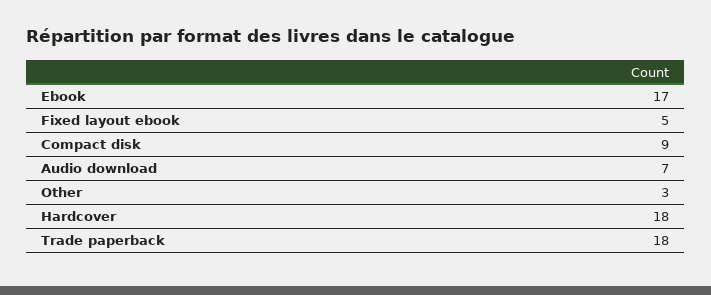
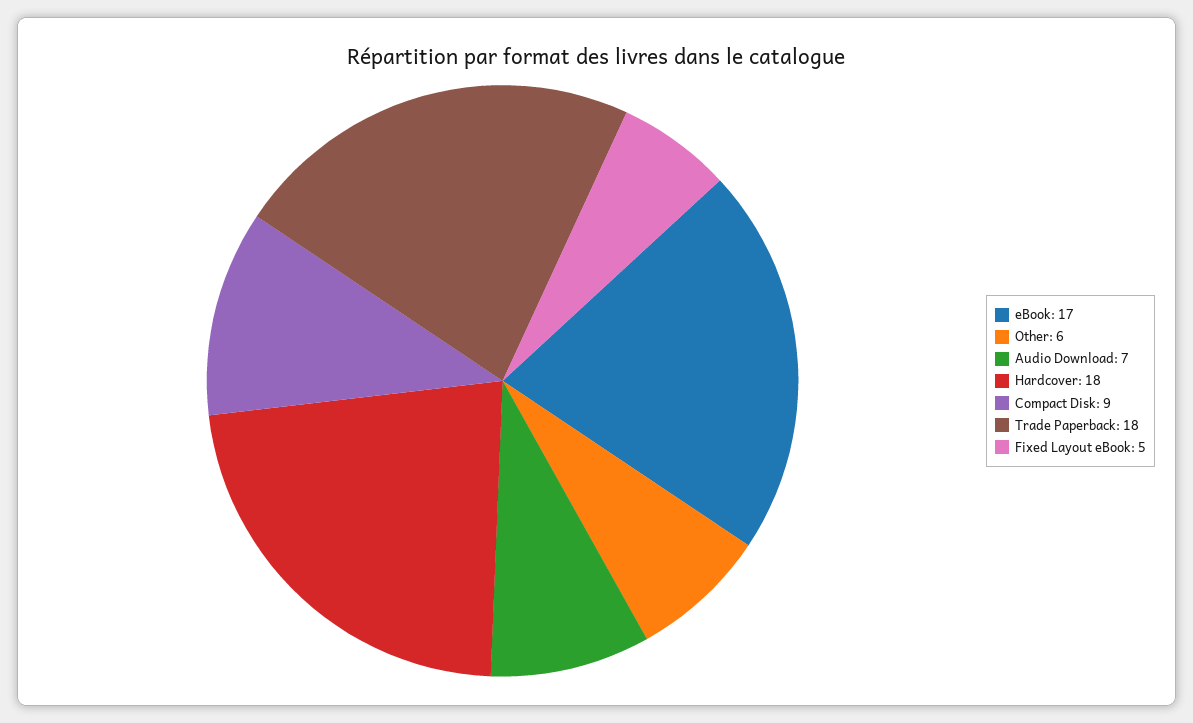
Other: 3 -> 6

